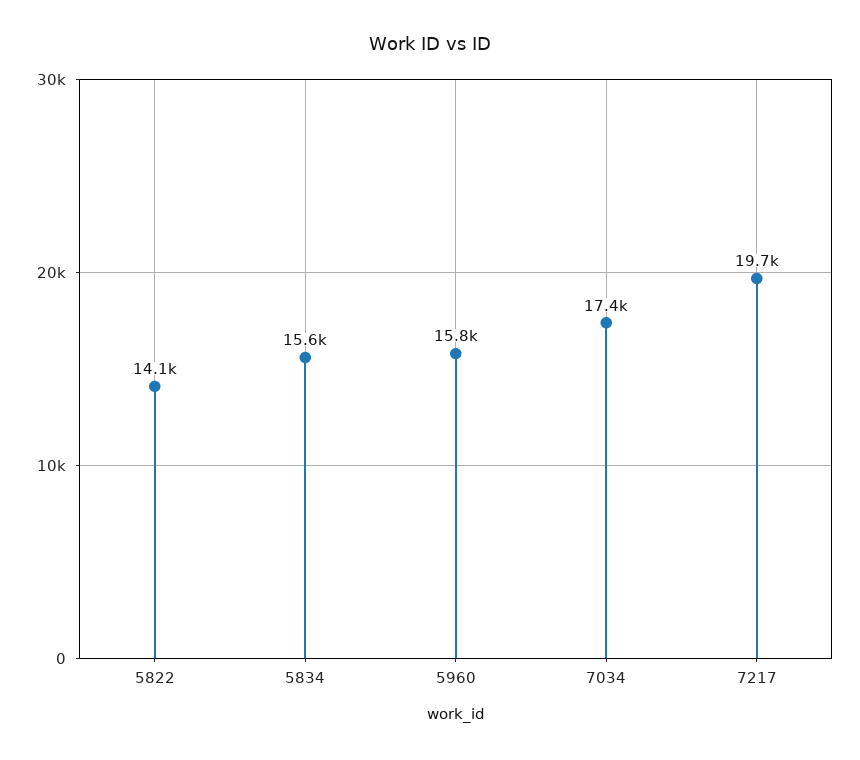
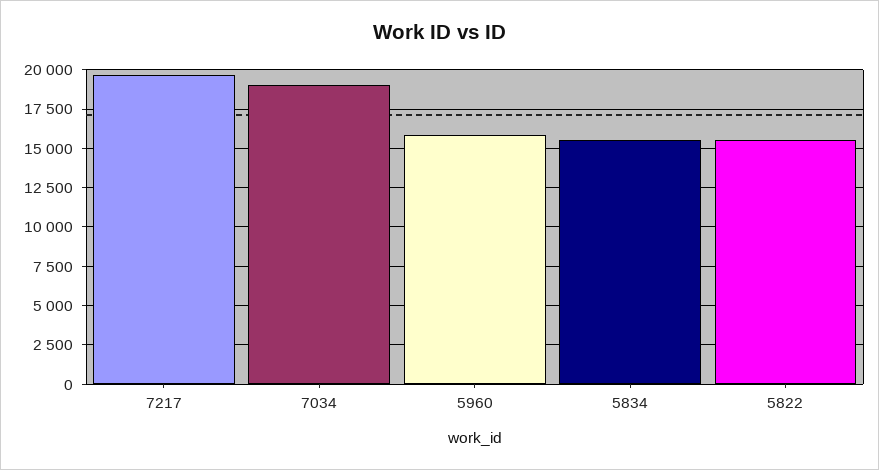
5822: 14100 -> 15500
7034: 17400 -> 19000

